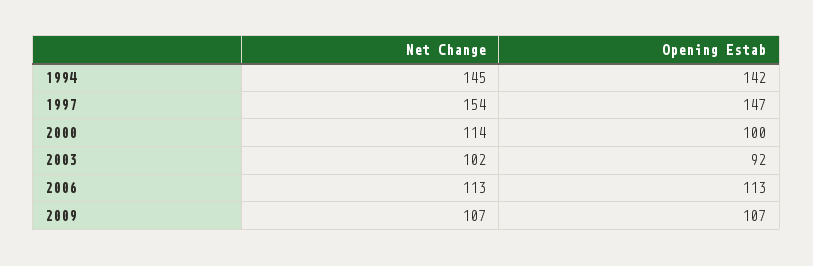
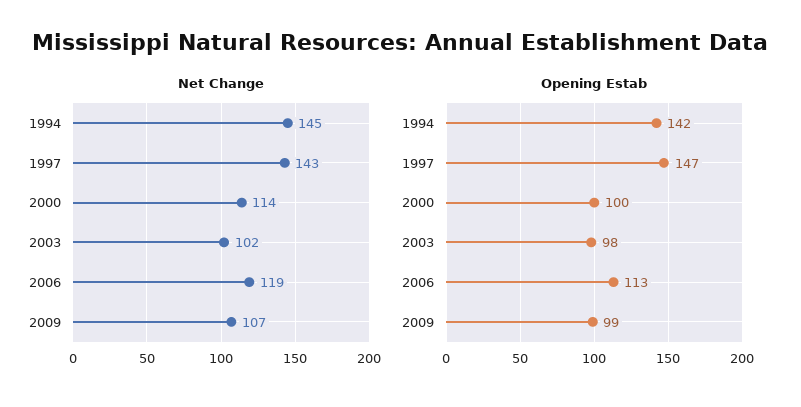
Net Change, 1997: 154 -> 143
Opening Estab, 2003: 92 -> 98
Net Change, 2006: 113 -> 119
Opening Estab, 2009: 107 -> 99

